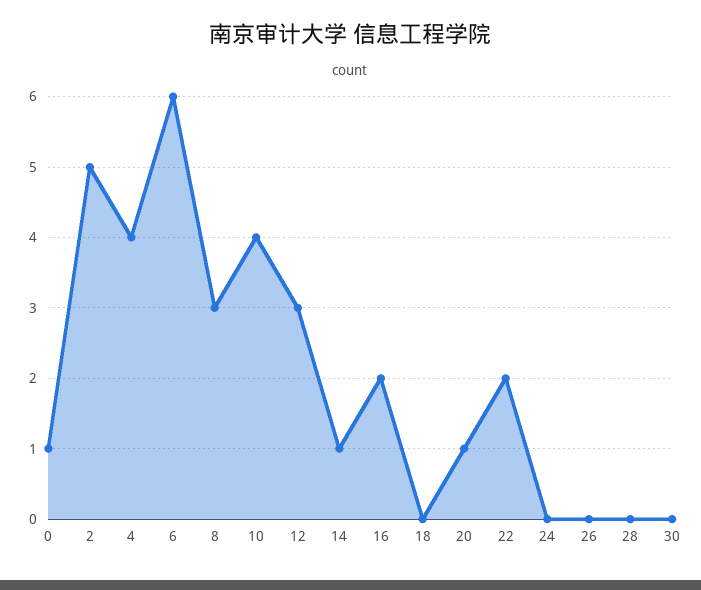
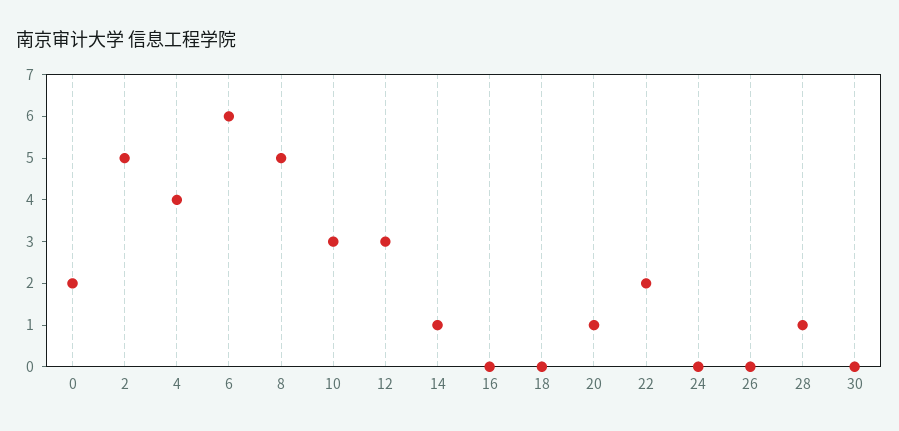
0: 1 -> 2
8: 3 -> 5
10: 4 -> 3
16: 2 -> 0
28: 0 -> 1

